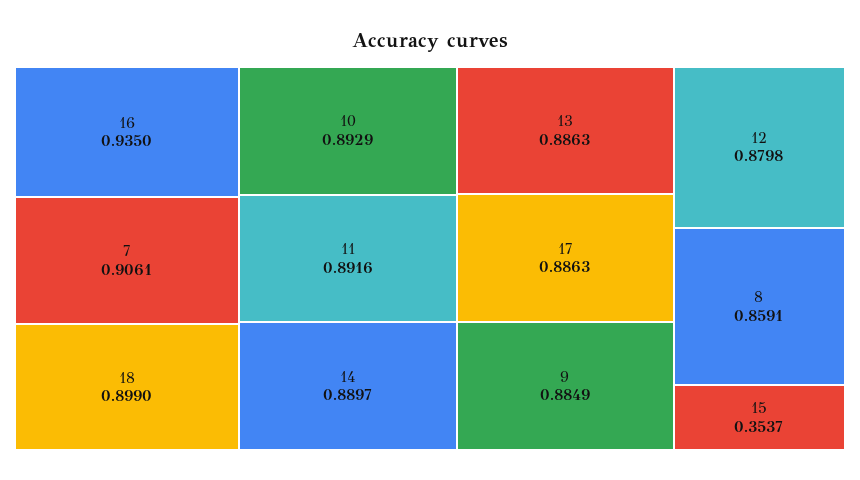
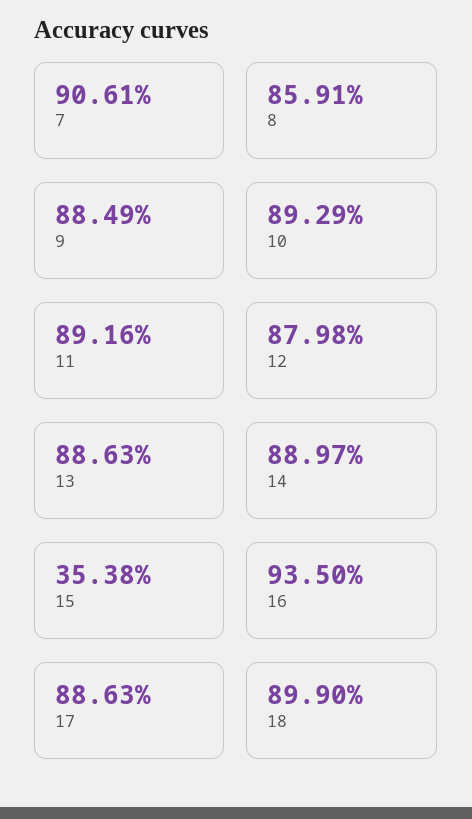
15: 0.3537 -> 0.3538

